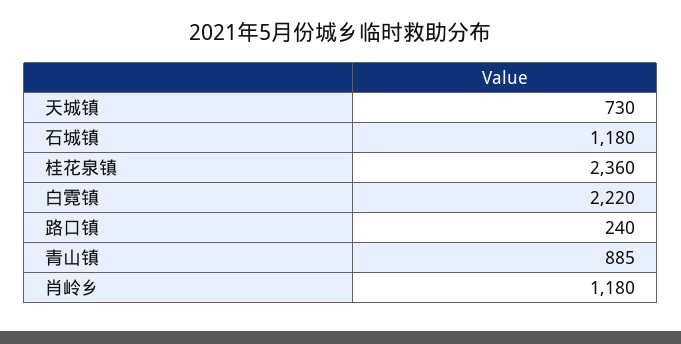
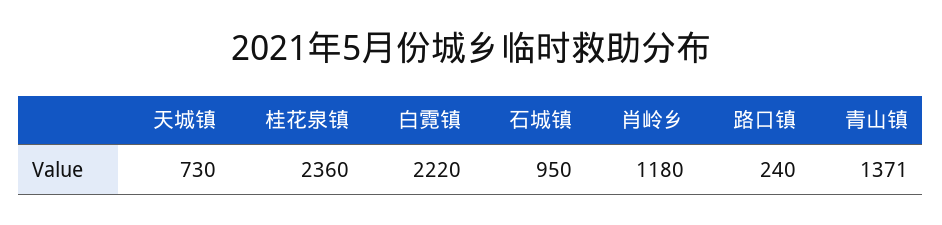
石城镇: 1180 -> 950
青山镇: 885 -> 1371

